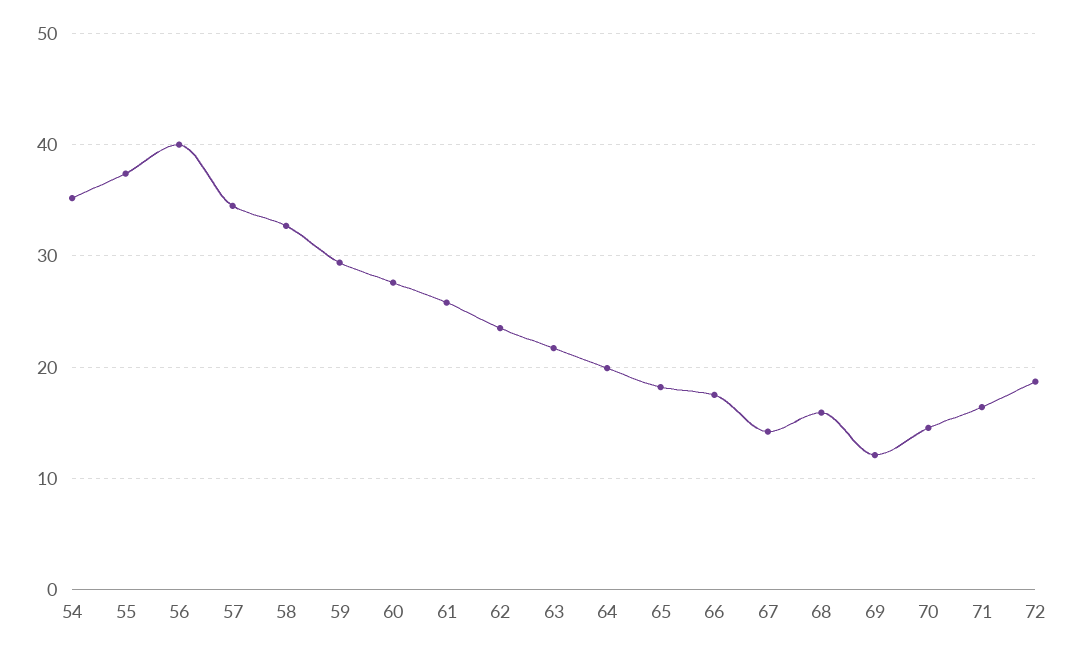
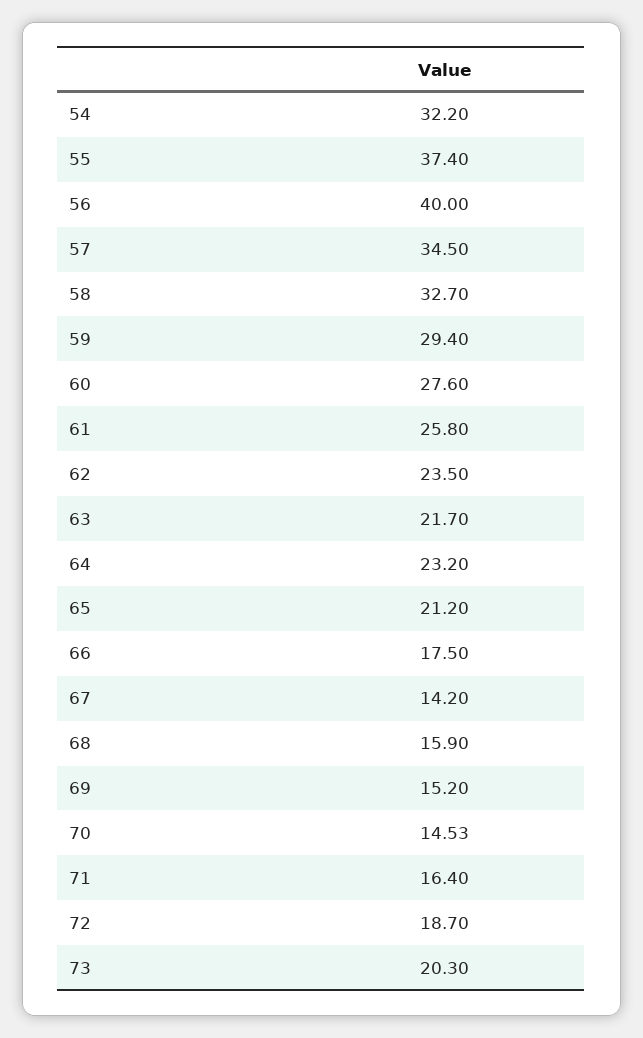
54: 35 -> 32.2
64: 20 -> 23.2
65: 18 -> 21.2
69: 12 -> 15.2
73: none -> 20.3

